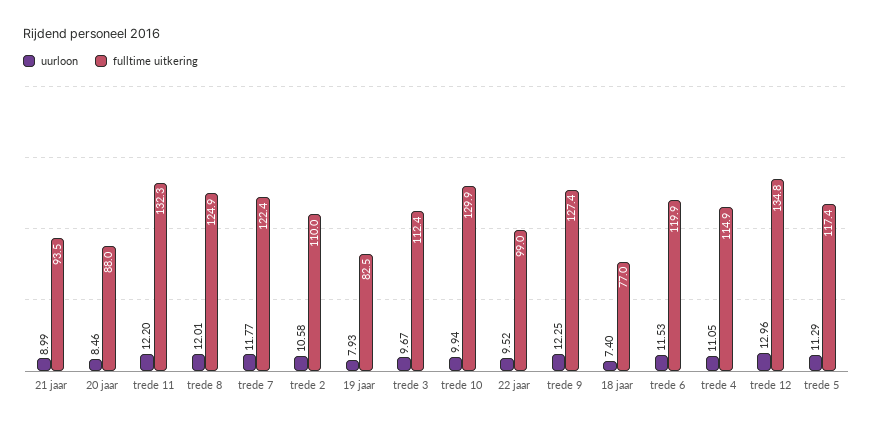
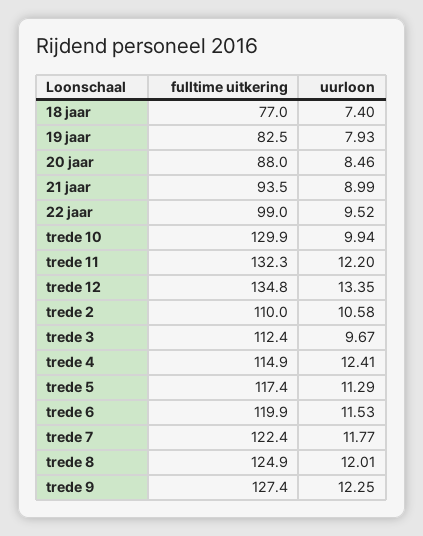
uurloon, trede 4: 11.05 -> 12.41
uurloon, trede 12: 12.96 -> 13.35

